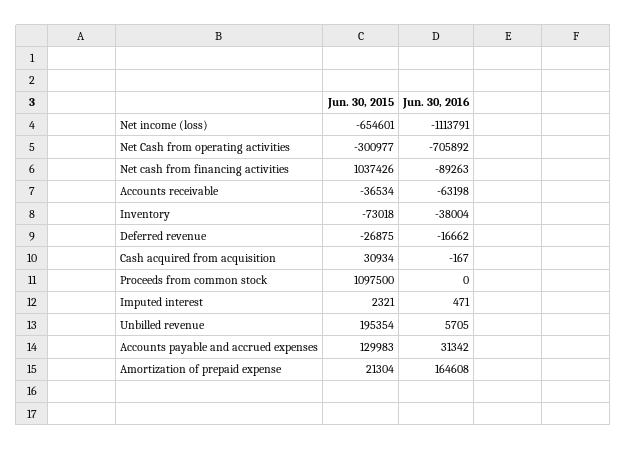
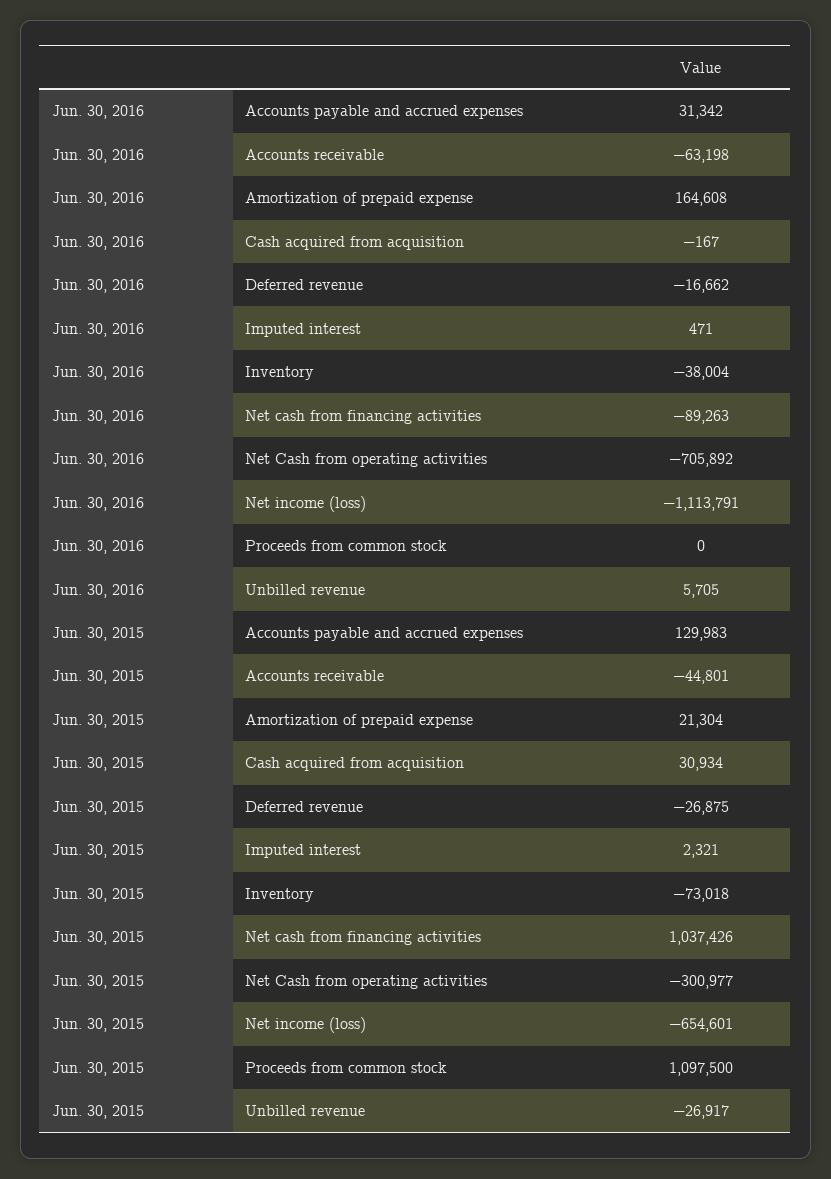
Jun. 30, 2015, Accounts receivable: -36534 -> -44801
Jun. 30, 2015, Unbilled revenue: 195354 -> -26917

